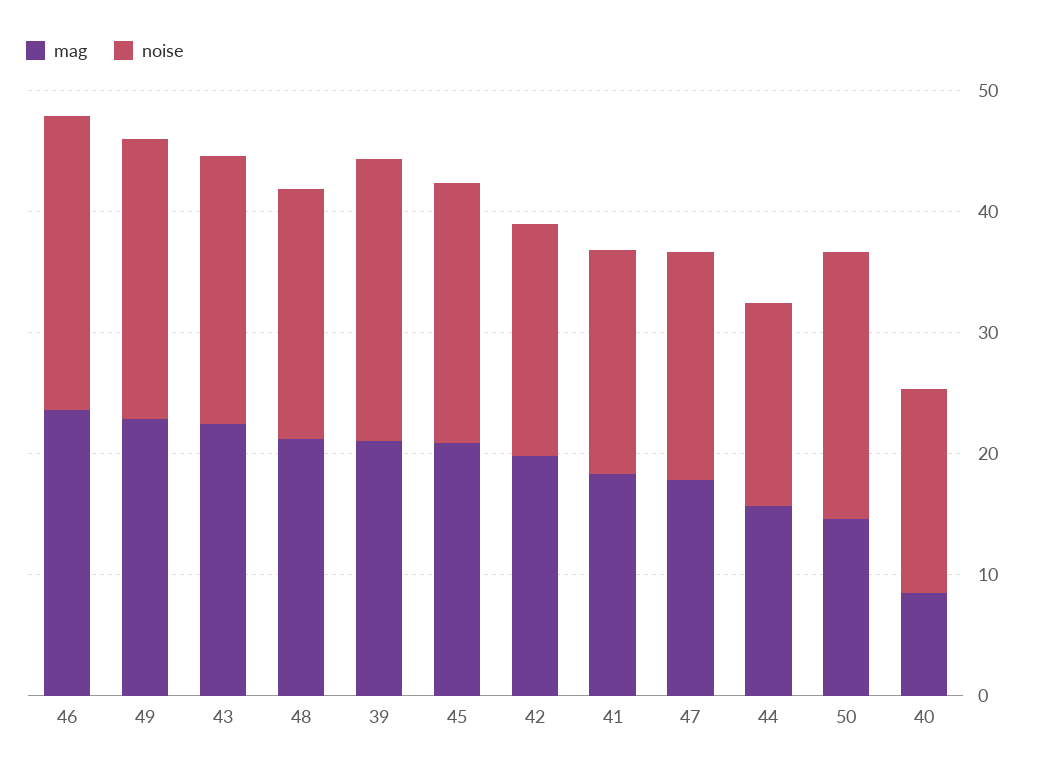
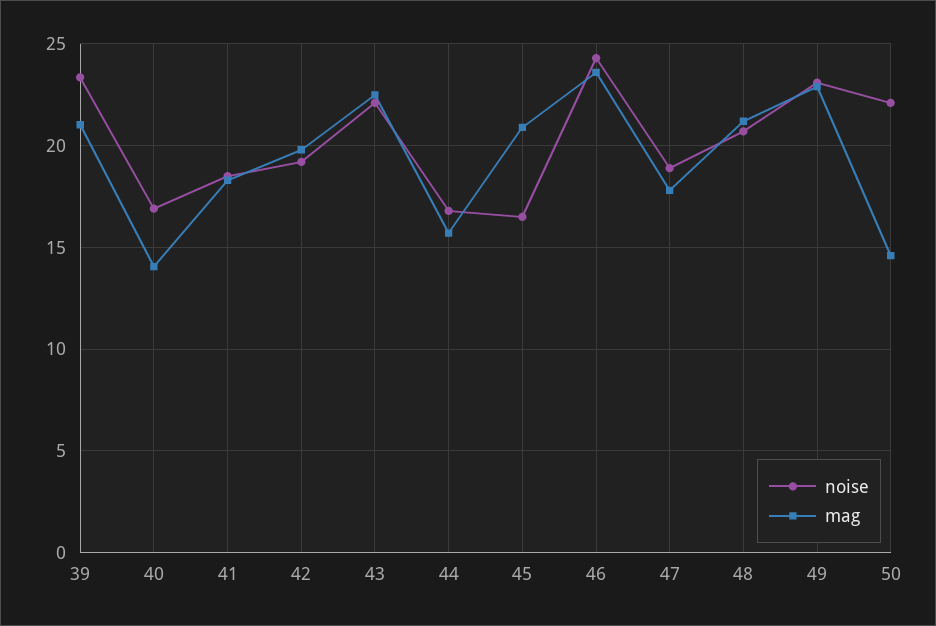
noise, 45: 22 -> 16.5
mag, 40: 8 -> 14

